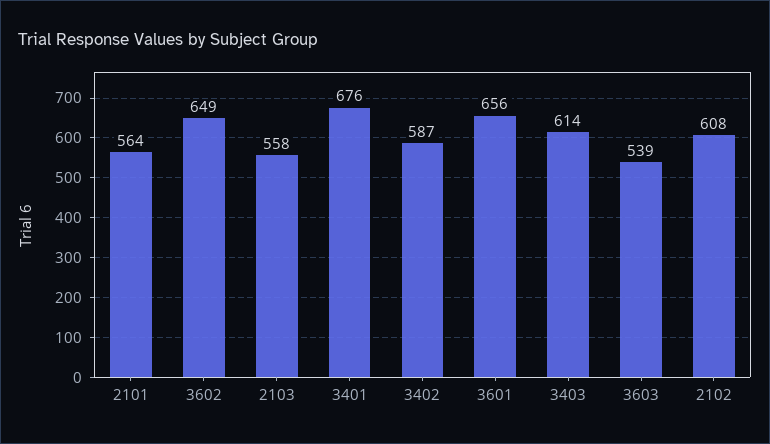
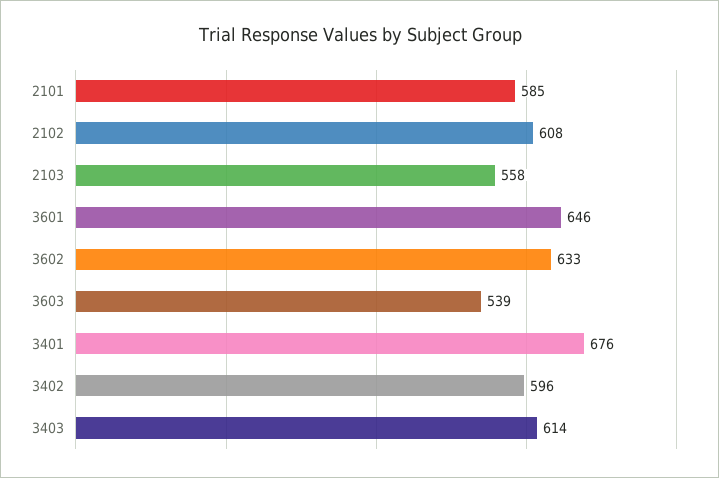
2101: 564 -> 585
3602: 649 -> 633
3402: 587 -> 596
3601: 656 -> 646

